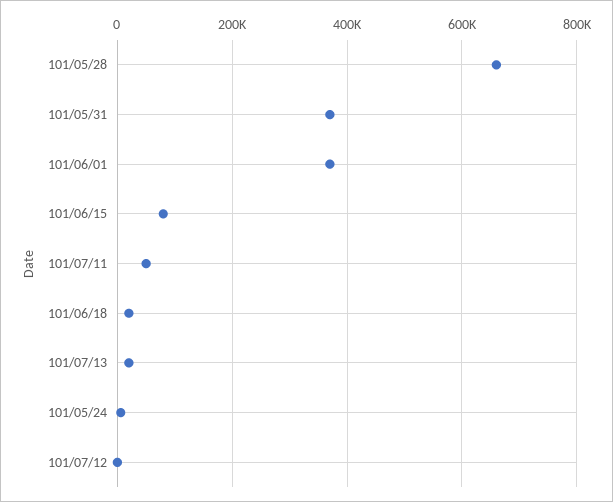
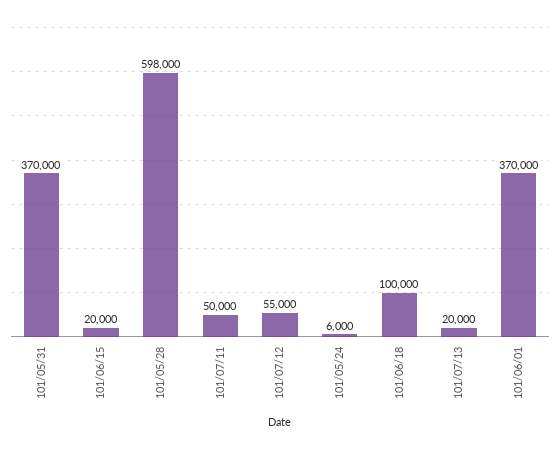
101/05/28: 660000 -> 598000
101/06/15: 80000 -> 20000
101/06/18: 20000 -> 100000
101/07/12: 0 -> 55000

